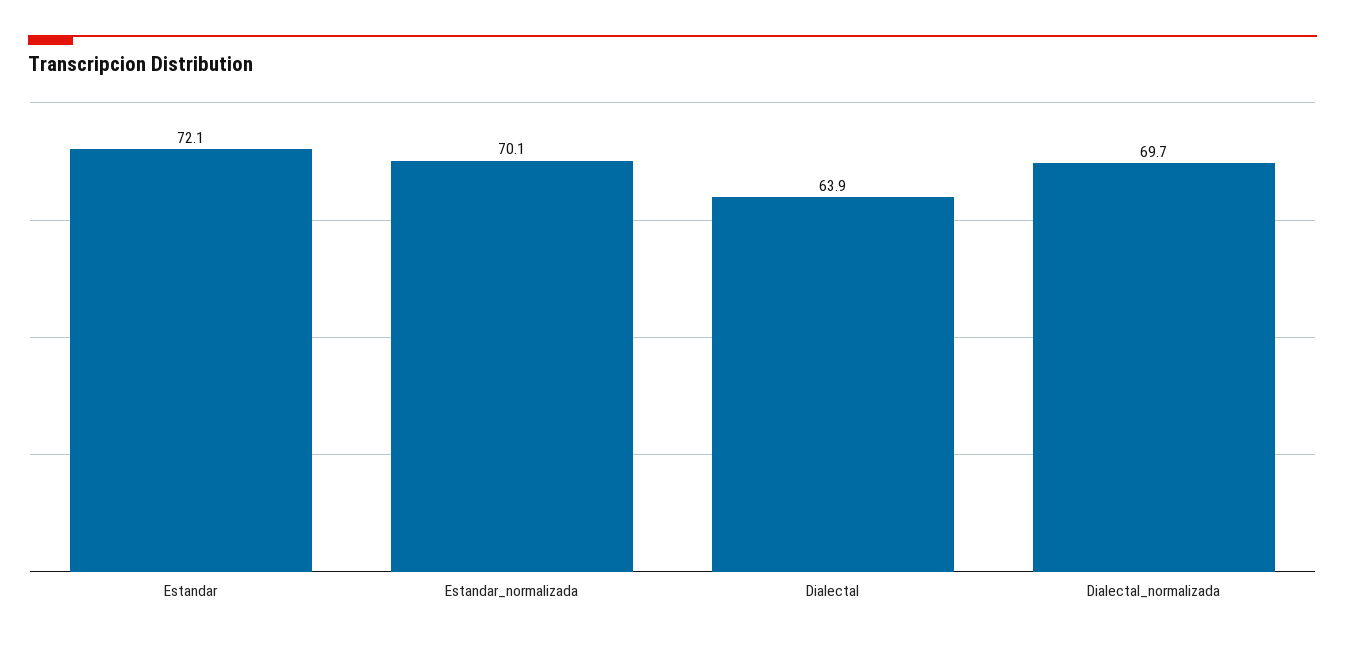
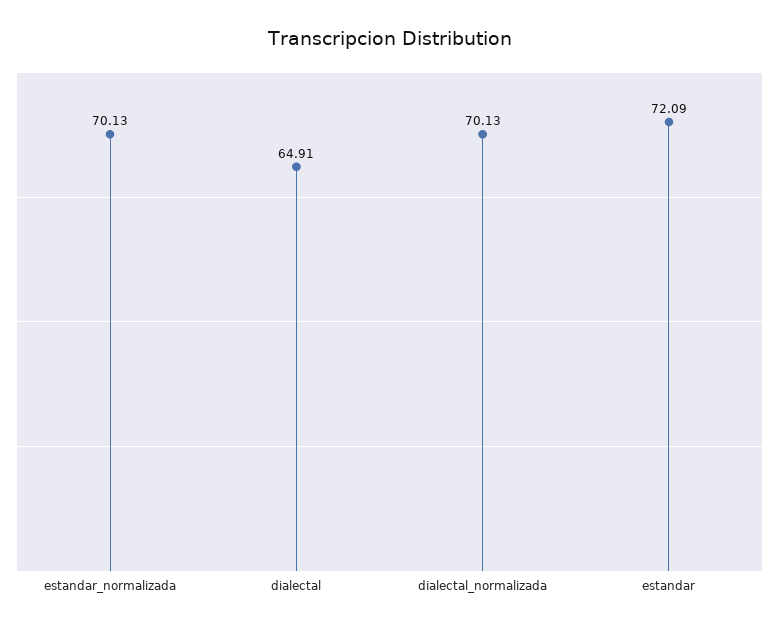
Dialectal: 63.9 -> 64.91
Dialectal_normalizada: 69.7 -> 70.13

